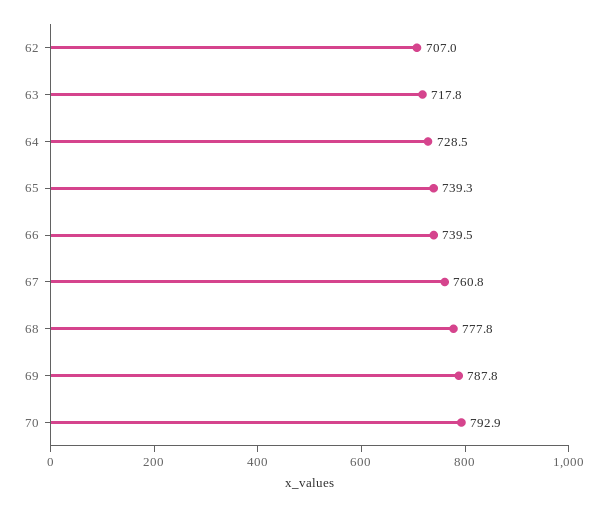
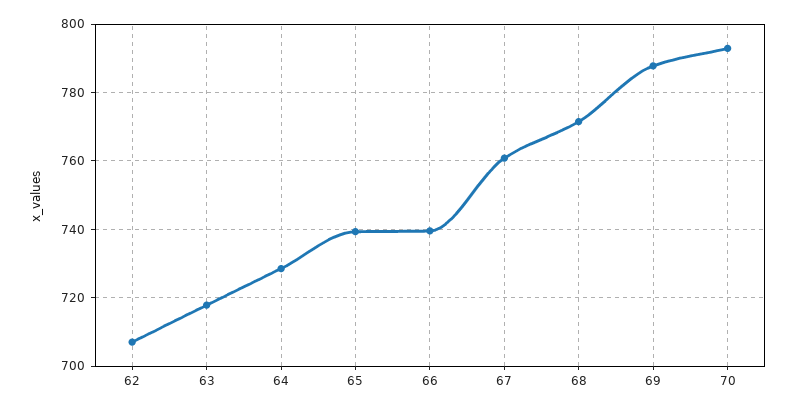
68: 777.8 -> 772

